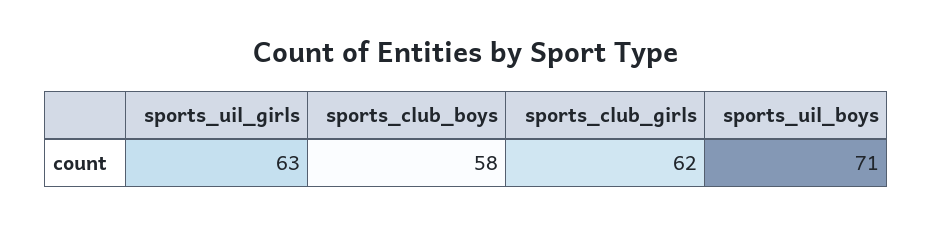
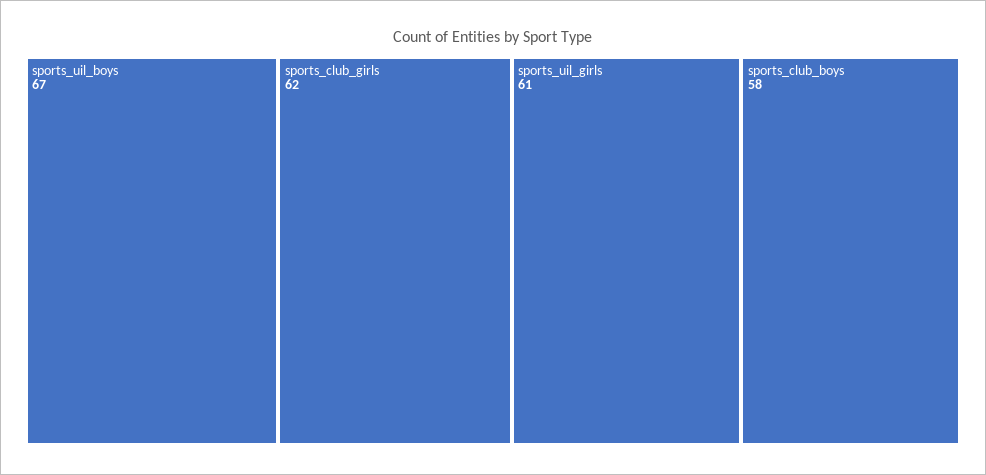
sports_uil_girls: 63 -> 61
sports_uil_boys: 71 -> 67

